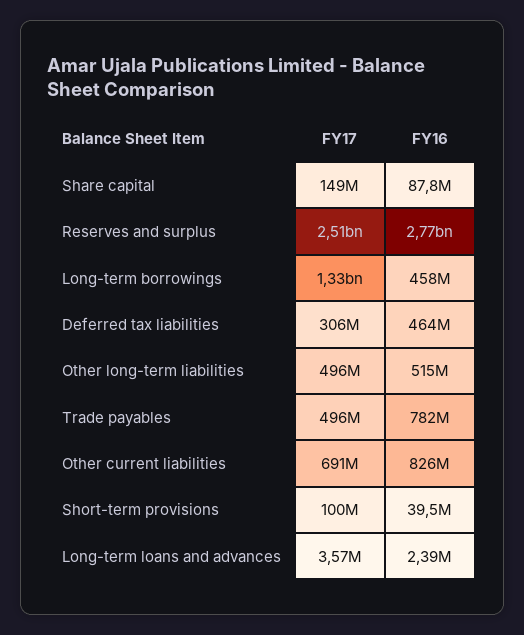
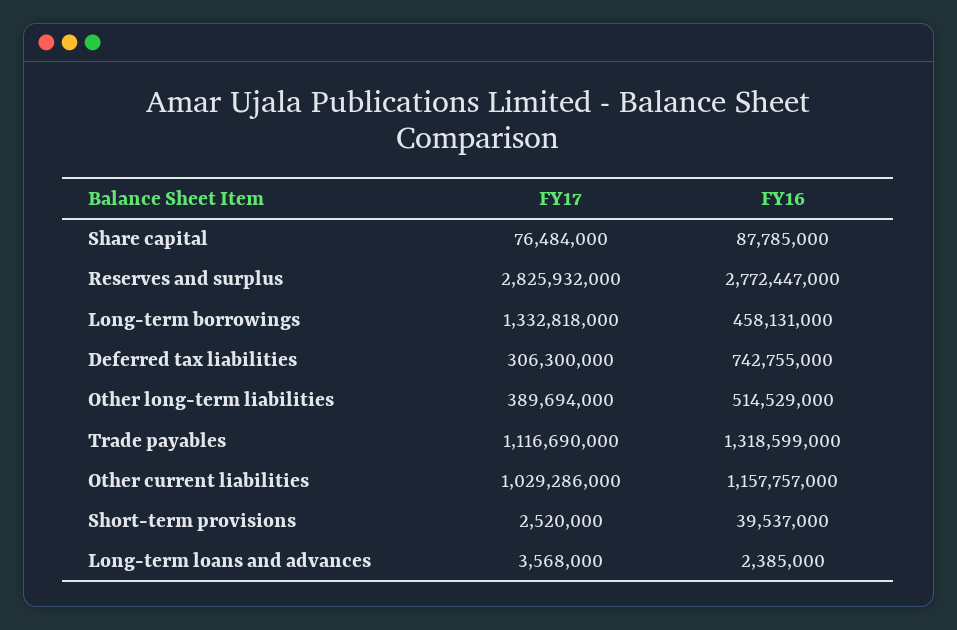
FY17, Share capital: 149000000 -> 76484000
FY17, Reserves and surplus: 2510000000 -> 2825932000
FY16, Deferred tax liabilities: 464000000 -> 742755000
FY17, Other long-term liabilities: 496000000 -> 389694000
FY17, Trade payables: 496000000 -> 1116690000
FY16, Trade payables: 782000000 -> 1318599000
FY17, Other current liabilities: 691000000 -> 1029286000
FY16, Other current liabilities: 826000000 -> 1157757000
FY17, Short-term provisions: 100000000 -> 2520000

